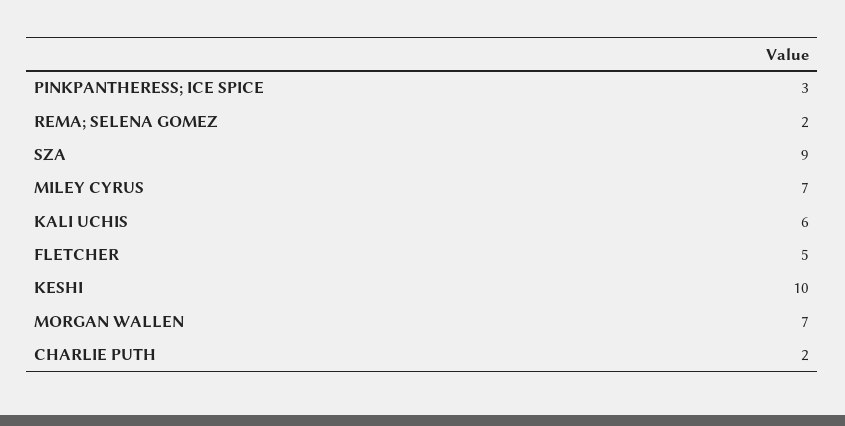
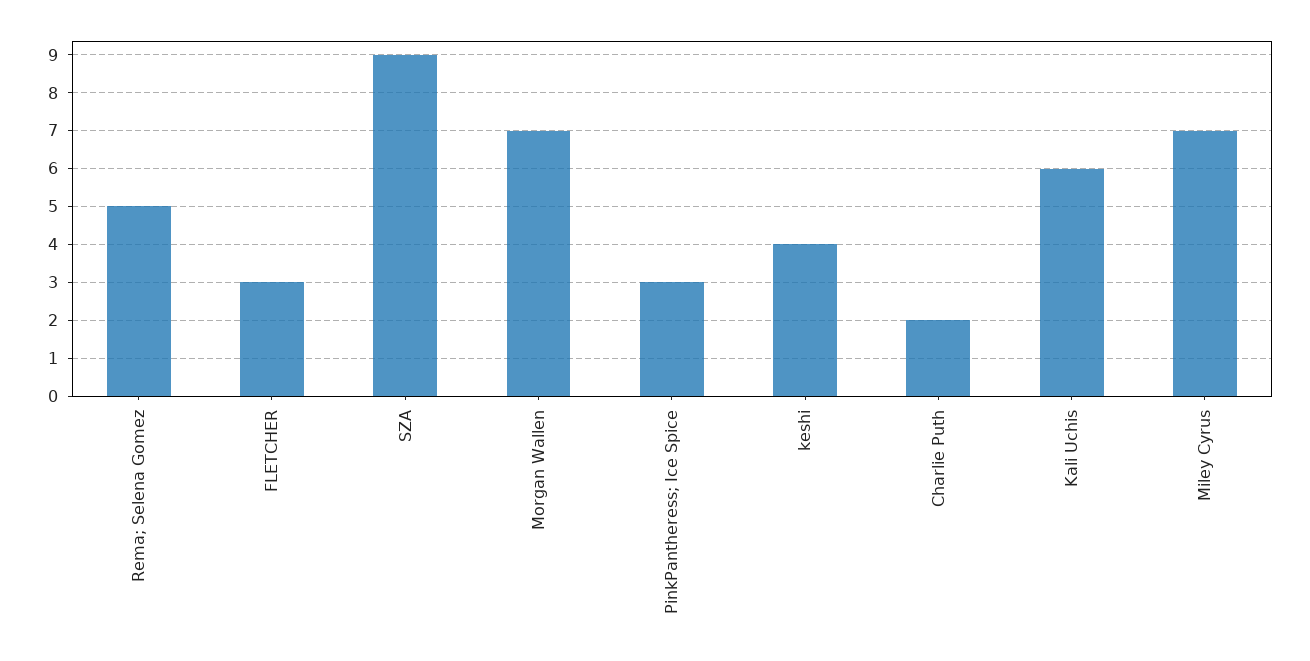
REMA; SELENA GOMEZ: 2 -> 5
FLETCHER: 5 -> 3
KESHI: 10 -> 4

